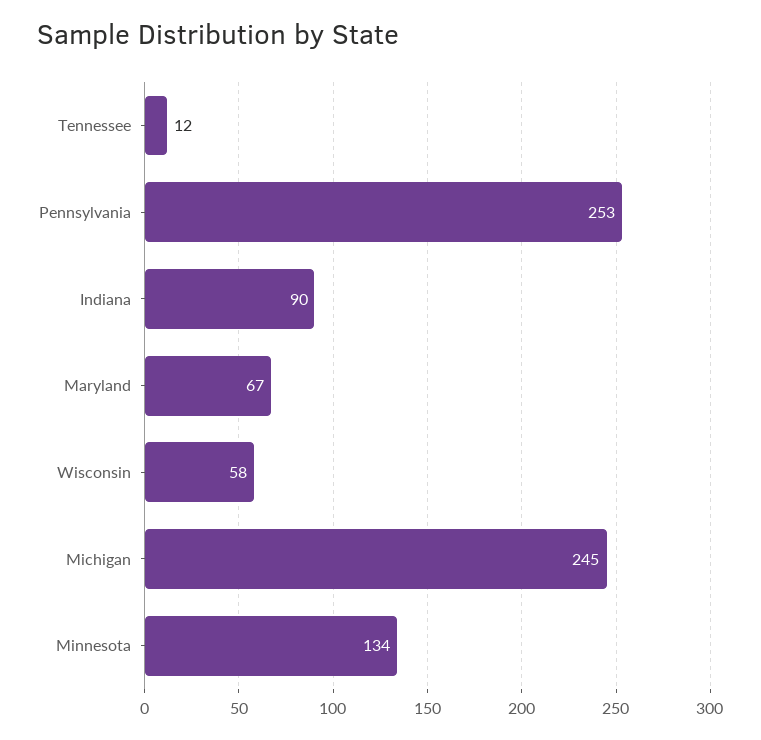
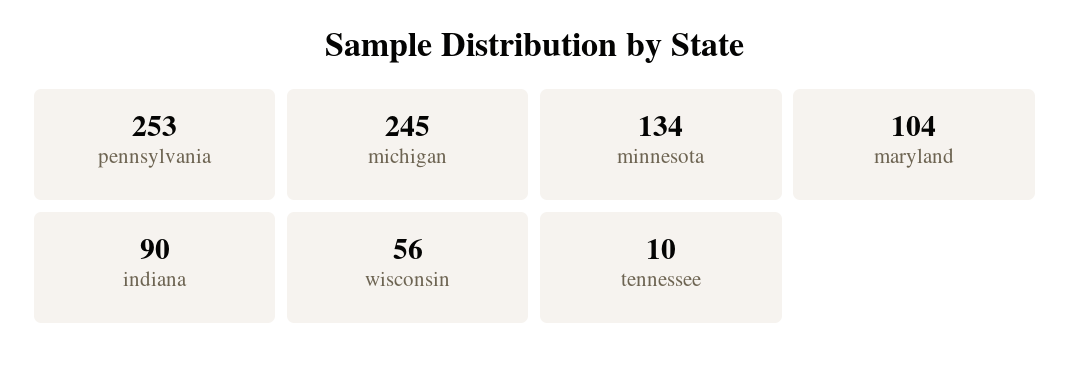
Tennessee: 12 -> 10
Maryland: 67 -> 104
Wisconsin: 58 -> 56

